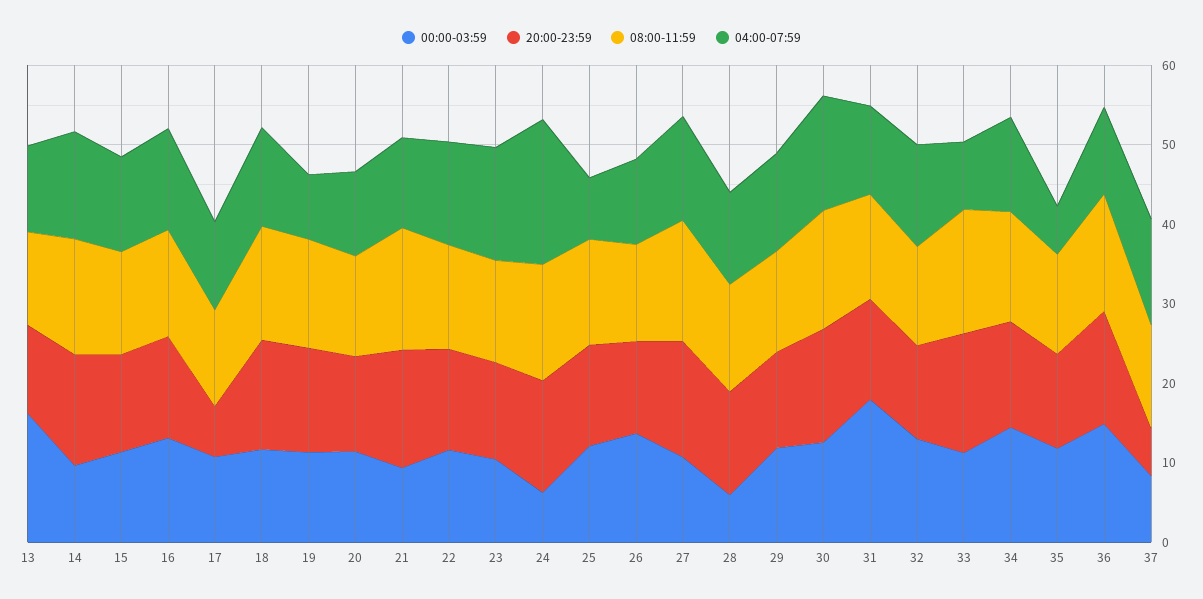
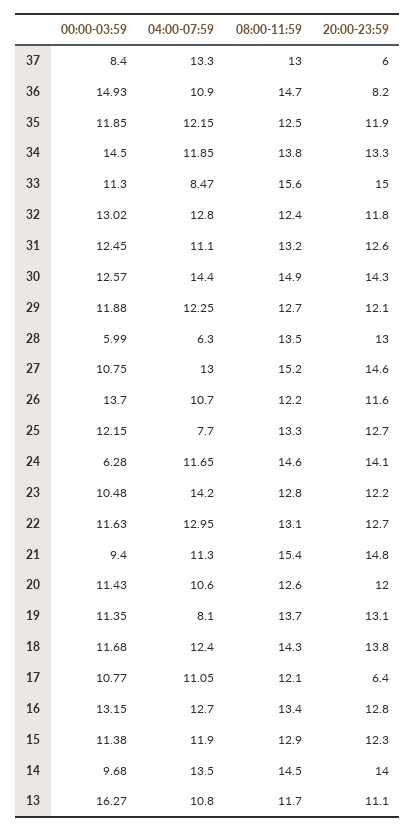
04:00-07:59, 24: 18 -> 11.65
04:00-07:59, 28: 12 -> 6.3
00:00-03:59, 31: 18 -> 12.45
04:00-07:59, 35: 6 -> 12.15
20:00-23:59, 36: 14 -> 8.2

